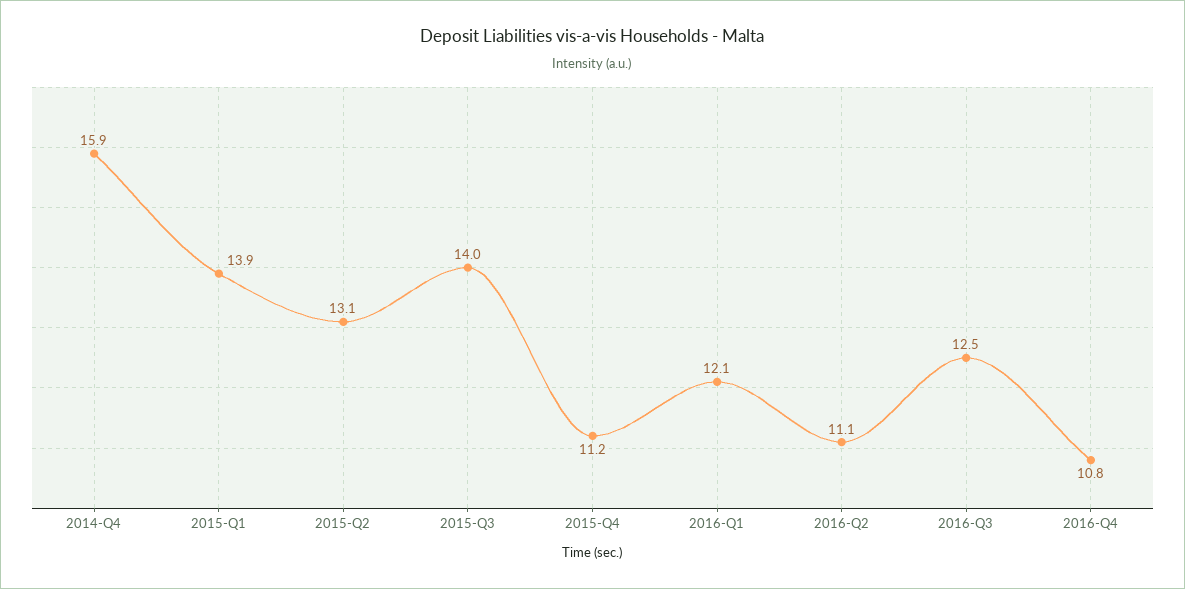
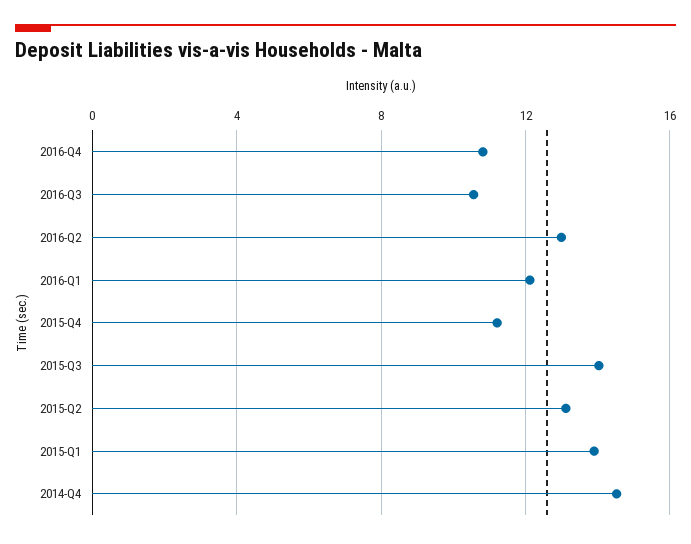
2014-Q4: 15.9 -> 14.5
2016-Q2: 11.1 -> 13
2016-Q3: 12.5 -> 10.5

